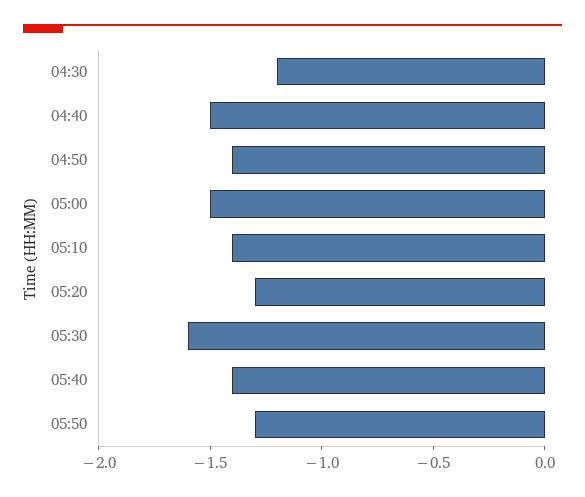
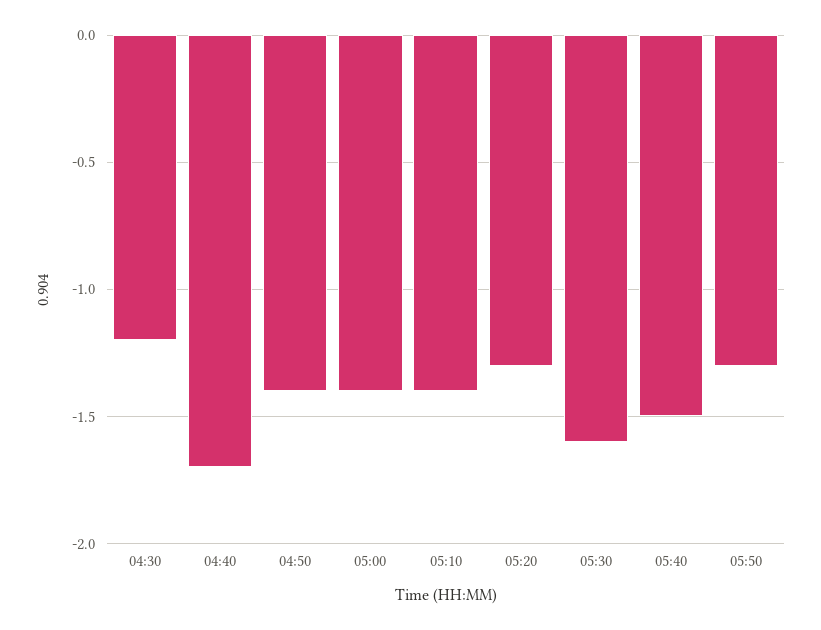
04:40: -1.5 -> -1.7
05:00: -1.5 -> -1.4
05:40: -1.4 -> -1.5

